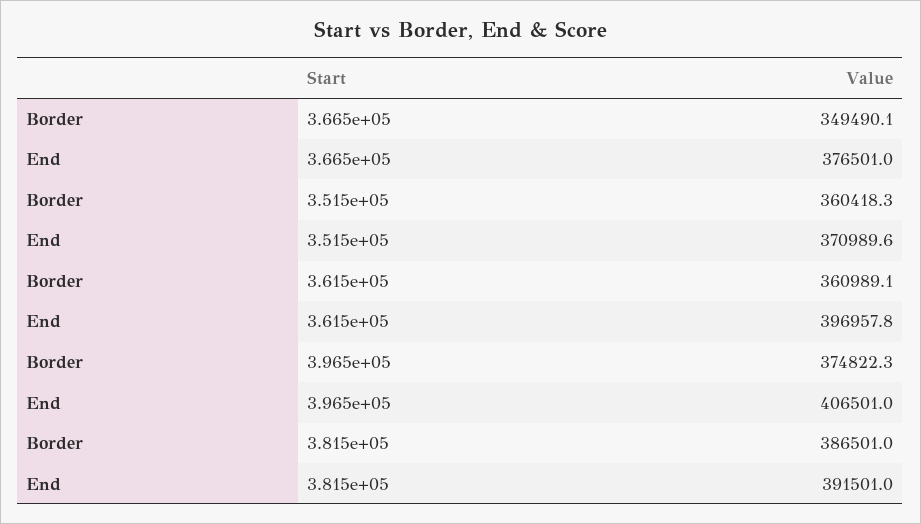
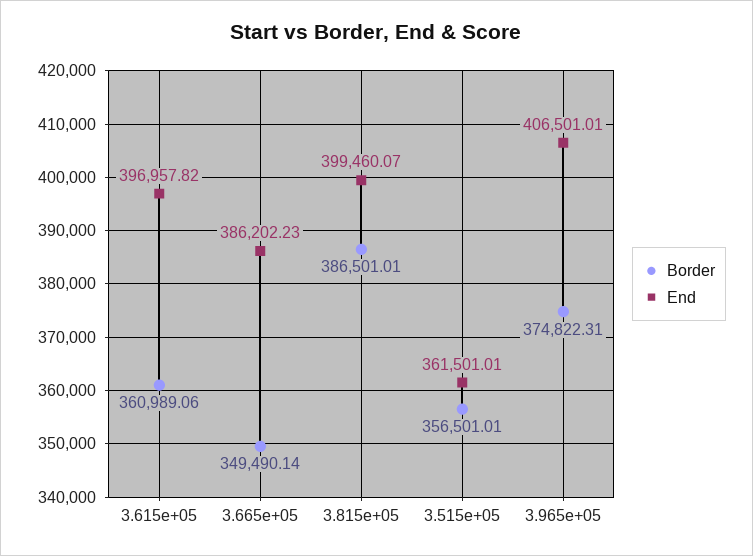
End, 3.665e+05: 376501 -> 386202.23
Border, 3.515e+05: 360418.3 -> 356501.01
End, 3.515e+05: 370989.6 -> 361501.01
End, 3.815e+05: 391501 -> 399460.07

